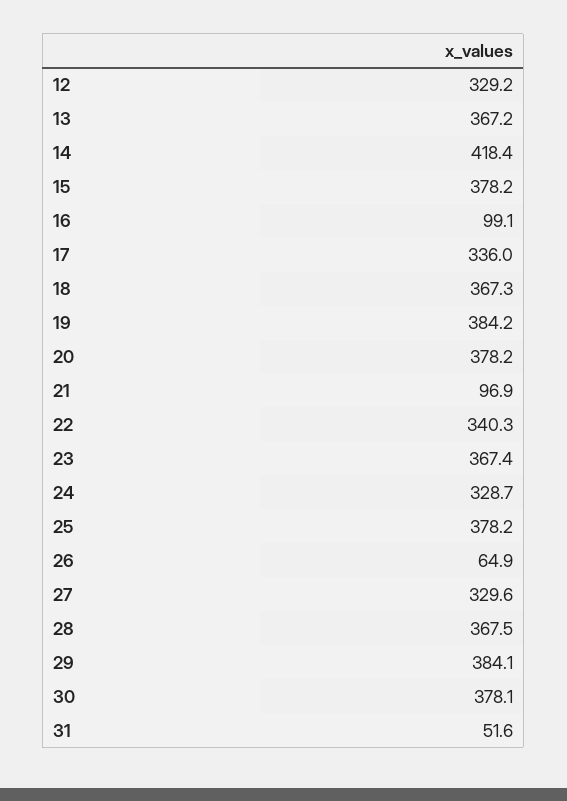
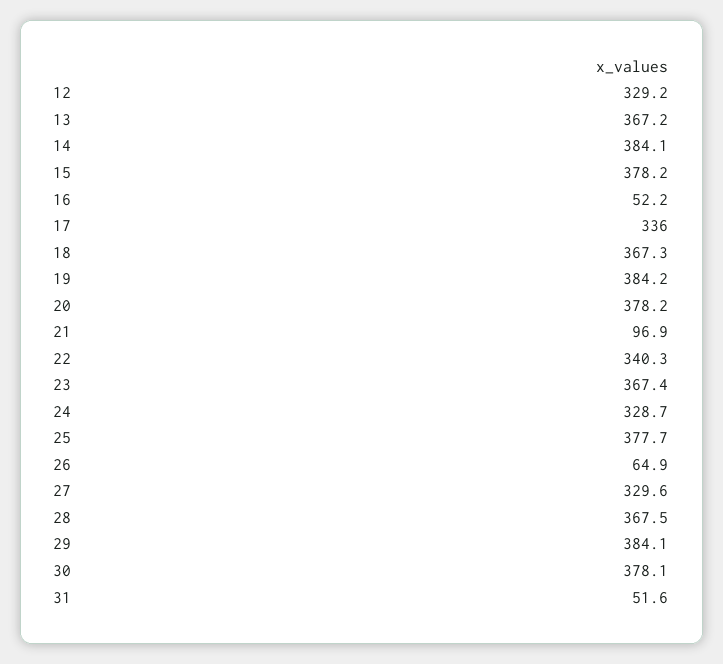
14: 418.4 -> 384.1
16: 99.1 -> 52.2
25: 378.2 -> 377.7

